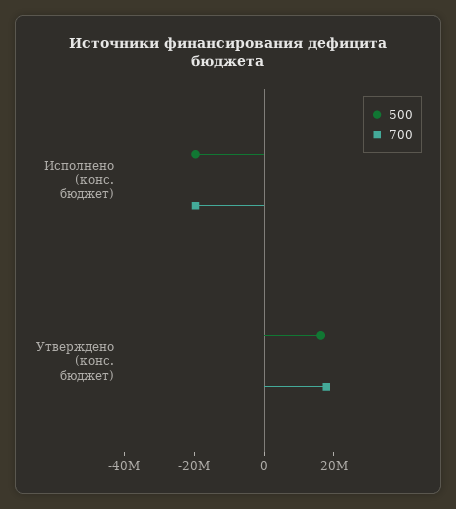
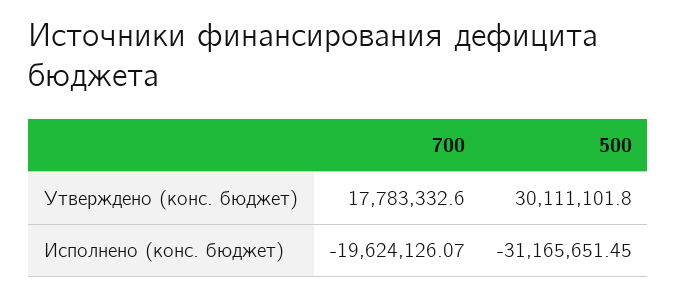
500, Исполнено (конс. бюджет): -20000000 -> -31165651.45
500, Утверждено (конс. бюджет): 15000000 -> 30111101.8

